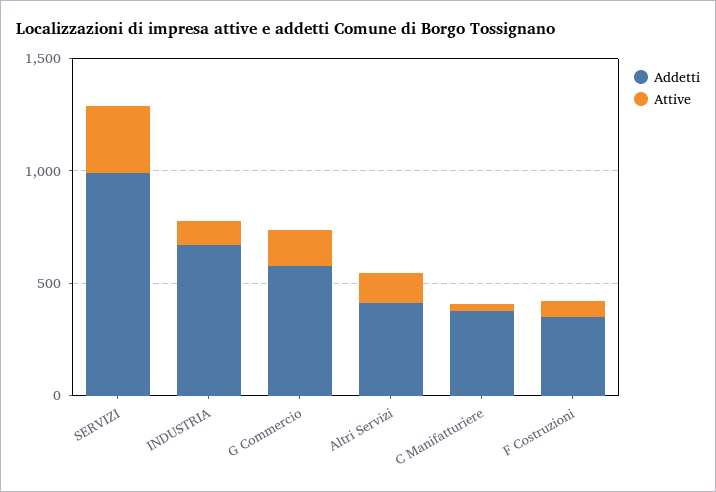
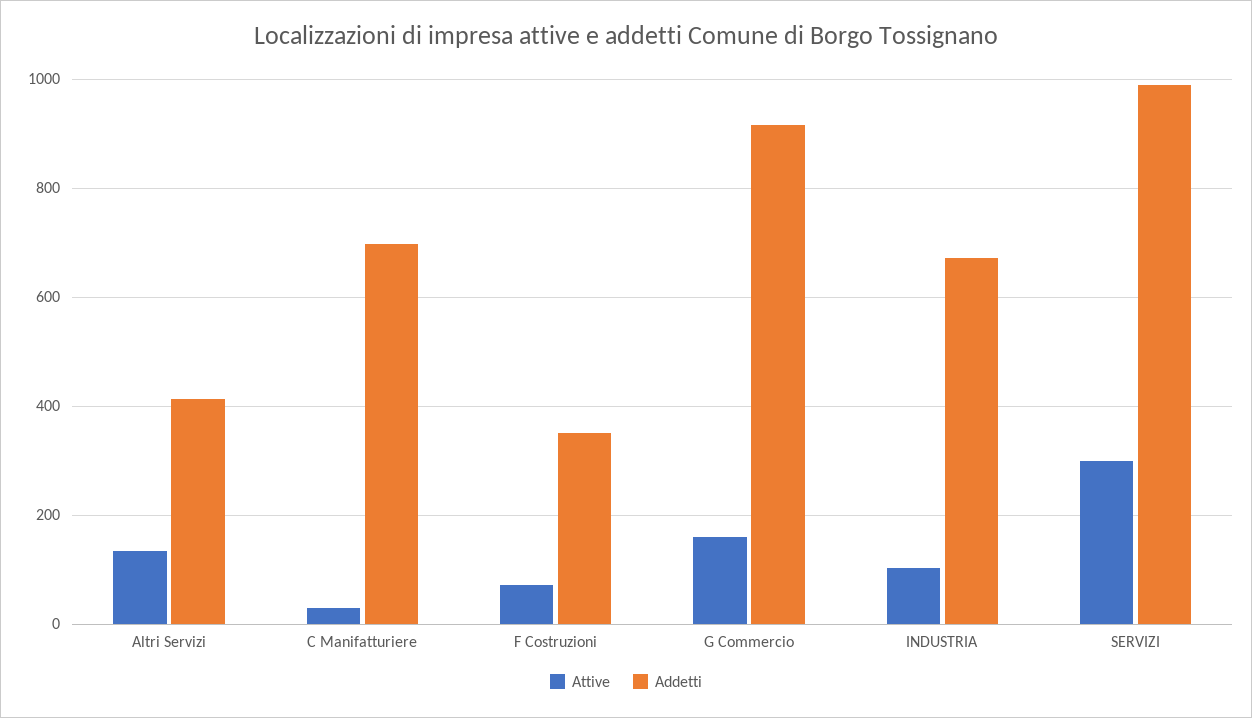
Addetti, G Commercio: 600 -> 920
Addetti, C Manifatturiere: 400 -> 700

